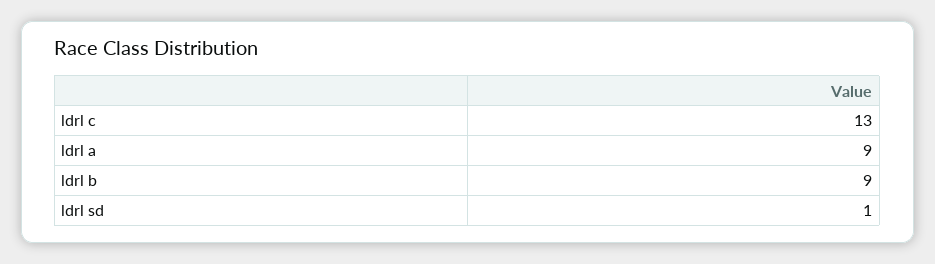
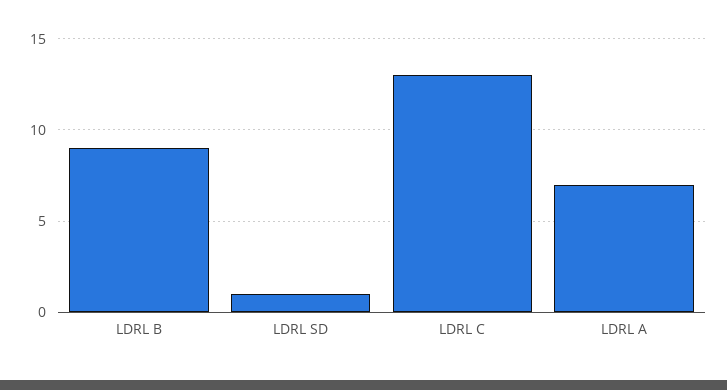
ldrl a: 9 -> 7

